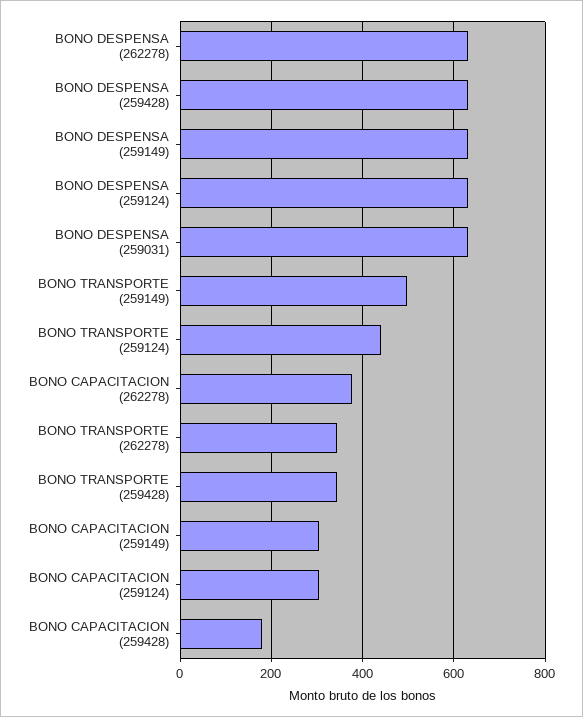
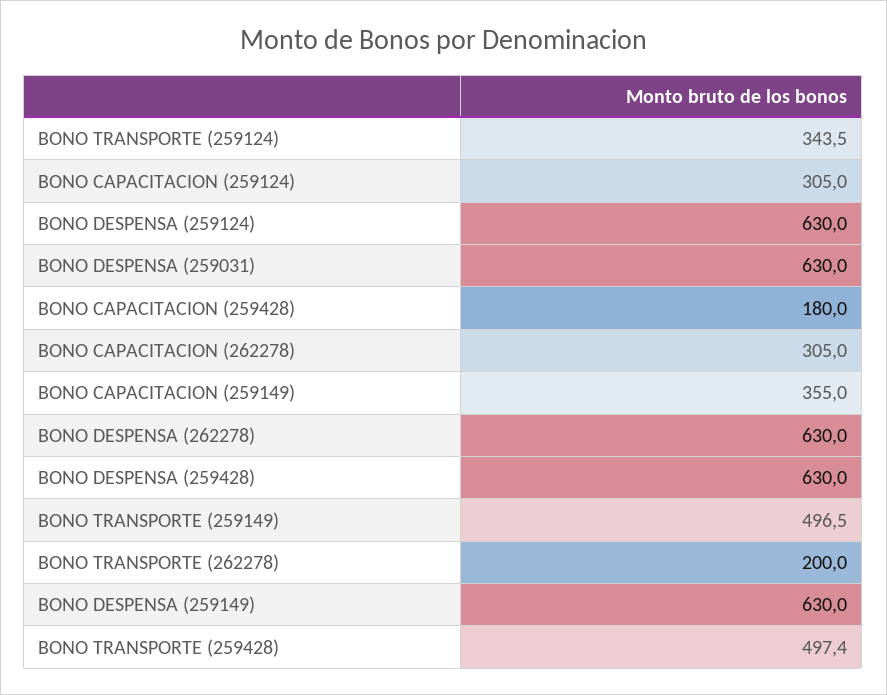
BONO TRANSPORTE (259124): 440 -> 343.5
BONO CAPACITACION (262278): 380 -> 305
BONO TRANSPORTE (262278): 340 -> 200
BONO TRANSPORTE (259428): 340 -> 497.4
BONO CAPACITACION (259149): 300 -> 355

